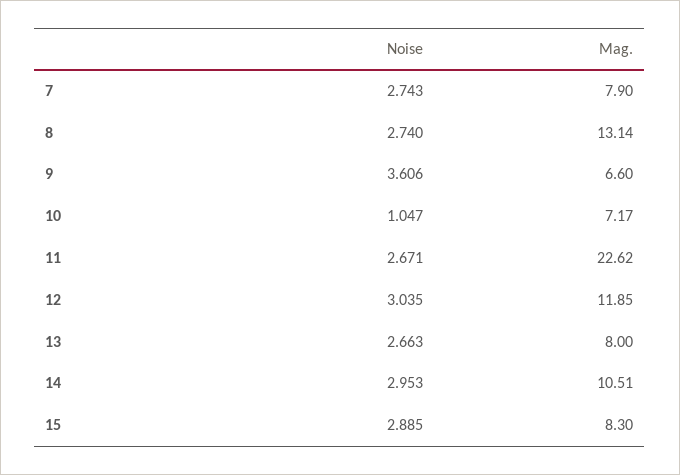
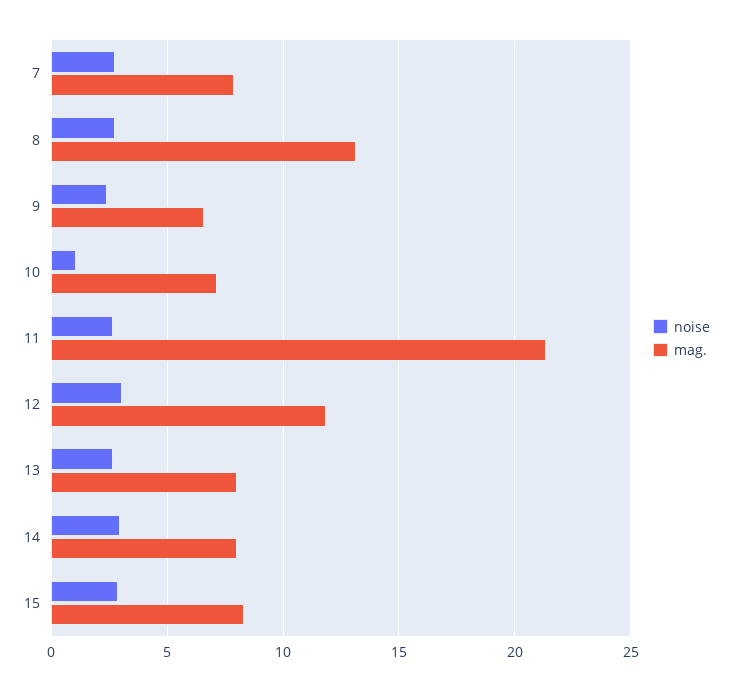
Noise, 9: 3.606 -> 2.5
Mag., 11: 22.62 -> 21.5
Mag., 14: 10.51 -> 8

